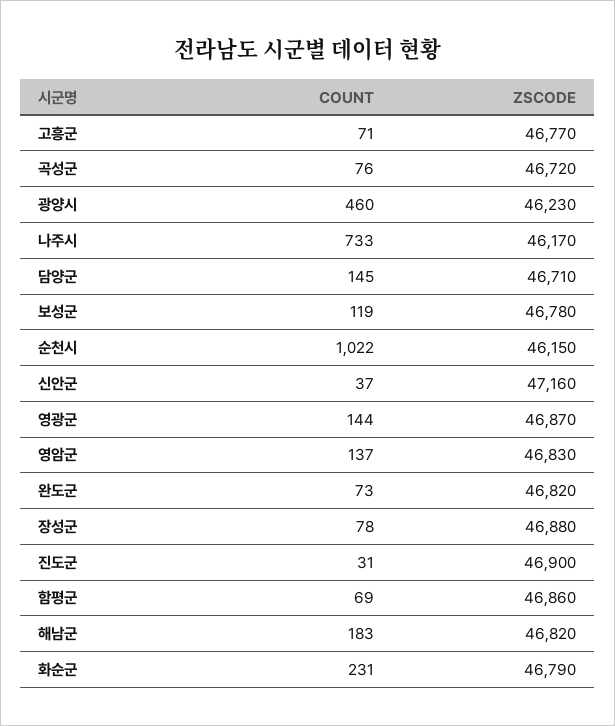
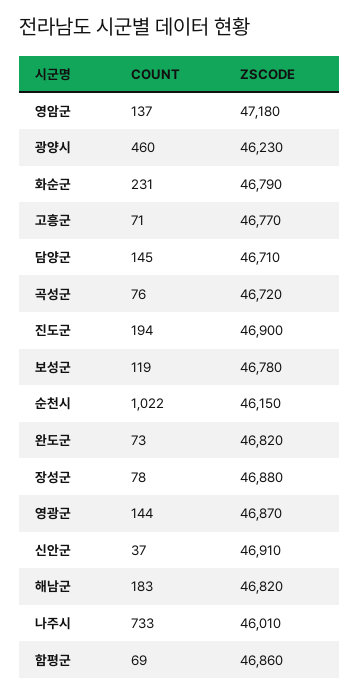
ZSCODE, 나주시: 46170 -> 46010
ZSCODE, 신안군: 47160 -> 46910
ZSCODE, 영암군: 46830 -> 47180
COUNT, 진도군: 31 -> 194

